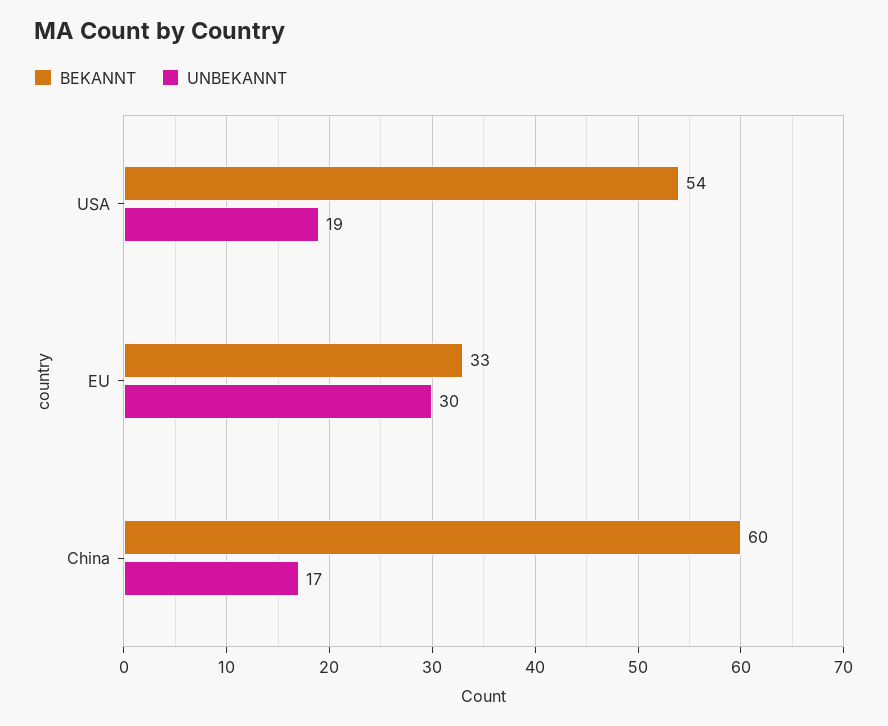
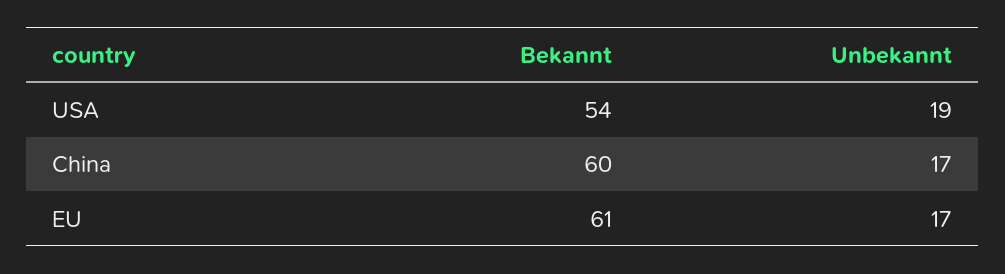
BEKANNT, EU: 33 -> 61
UNBEKANNT, EU: 30 -> 17

